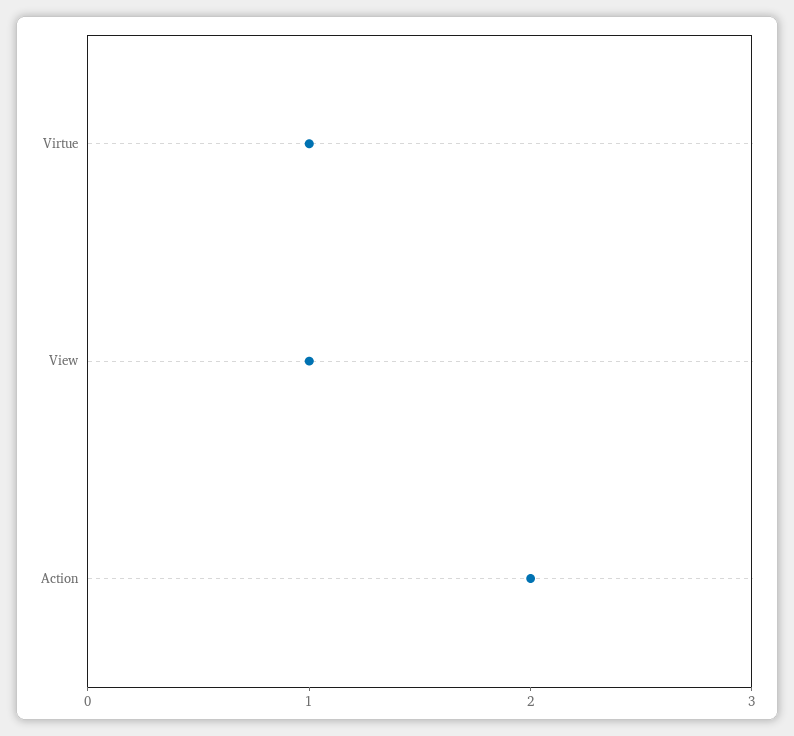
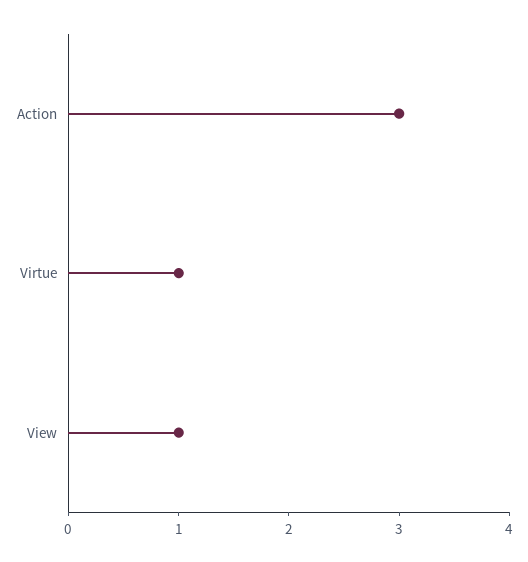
Action: 2 -> 3

